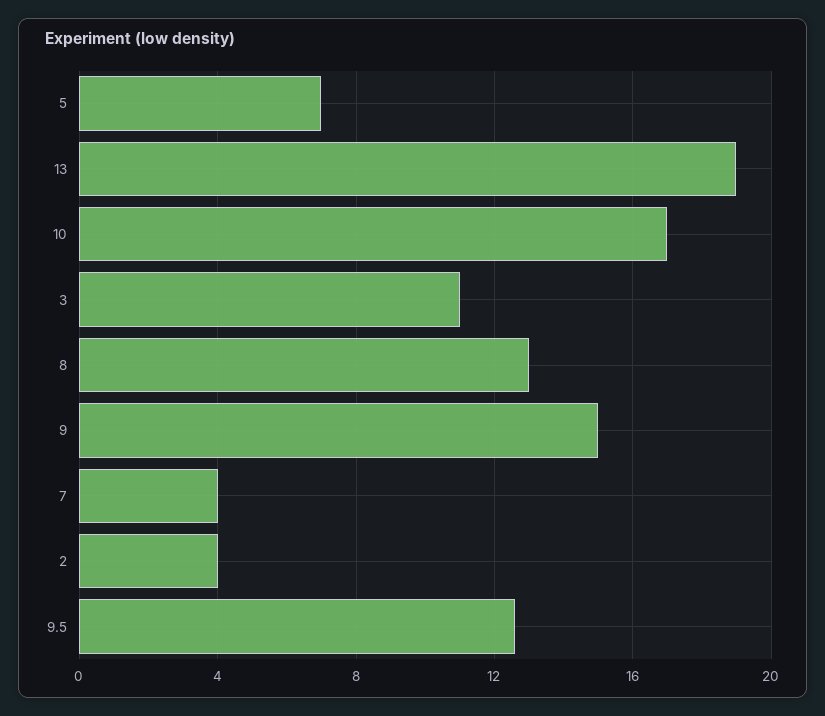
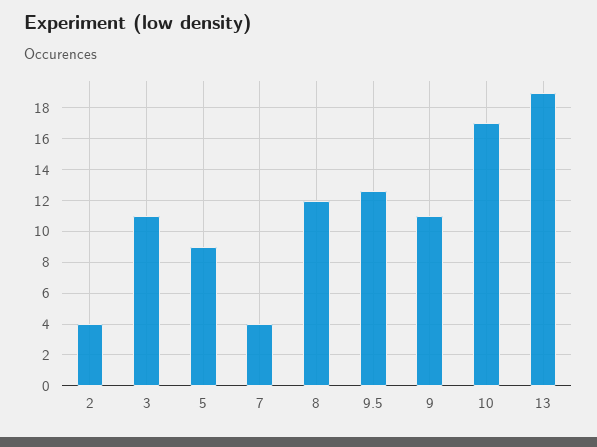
5: 7 -> 9
8: 13 -> 12
9: 15 -> 11

